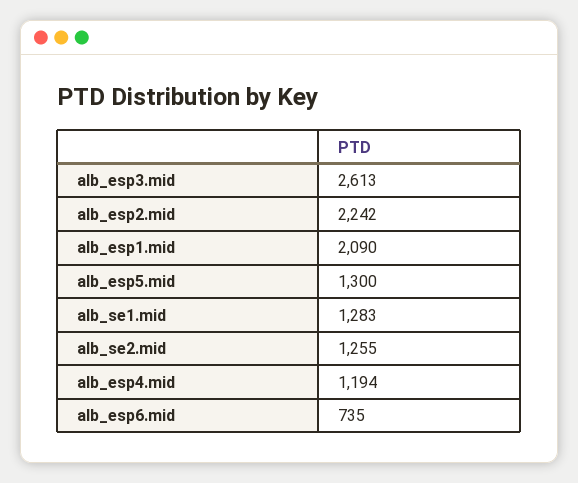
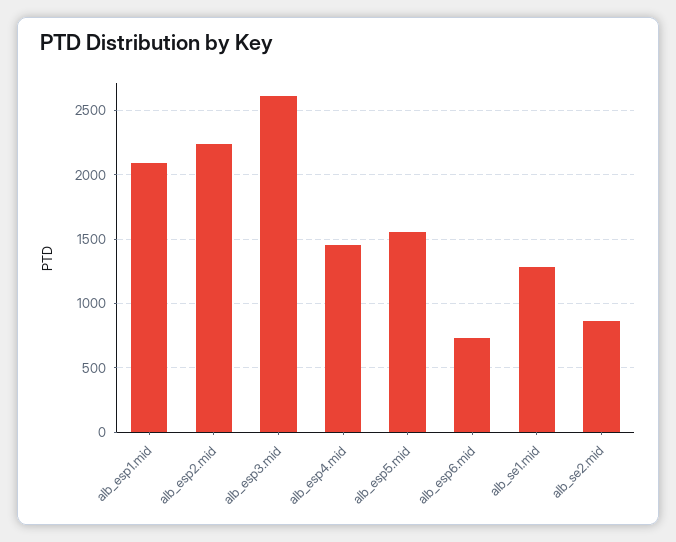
alb_esp5.mid: 1300 -> 1550
alb_se2.mid: 1255 -> 850
alb_esp4.mid: 1194 -> 1450

